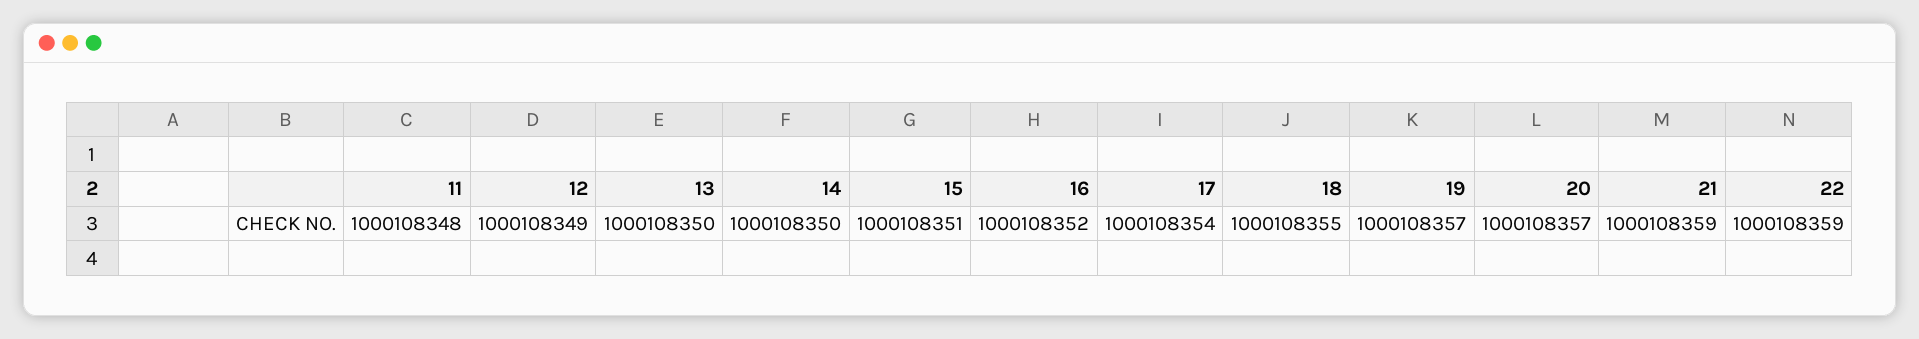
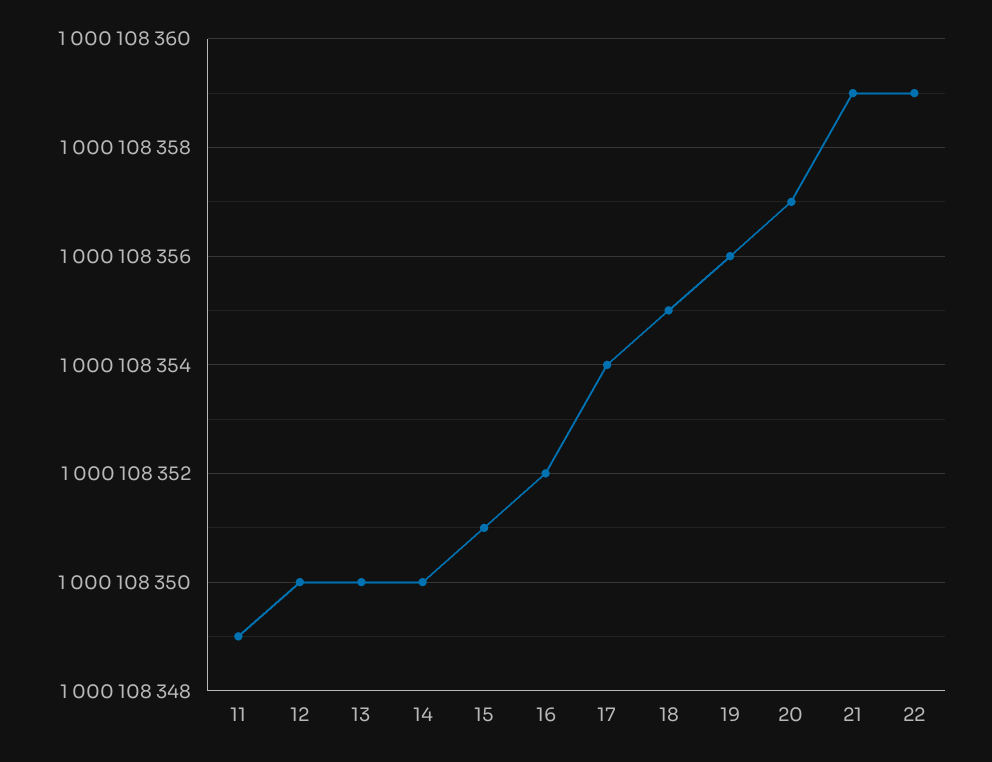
11: 1000108348 -> 1000108349
12: 1000108349 -> 1000108350
19: 1000108357 -> 1000108356

